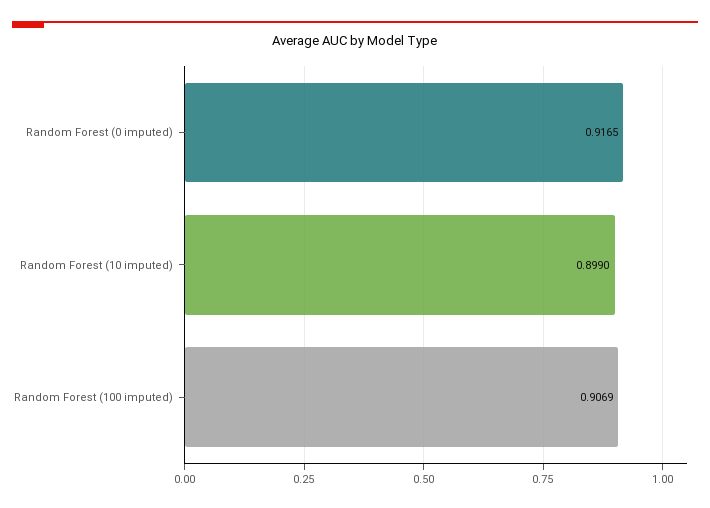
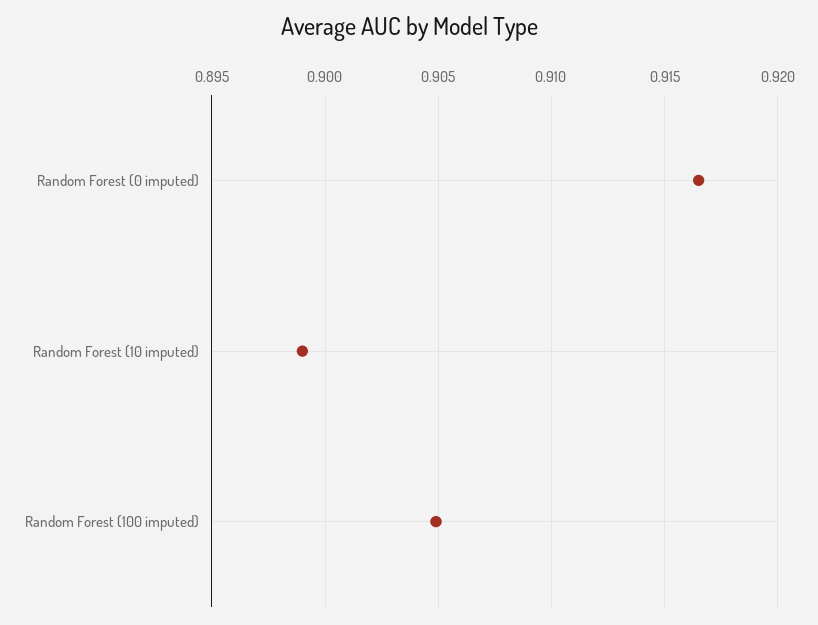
Random Forest (100 imputed): 0.9069 -> 0.905

